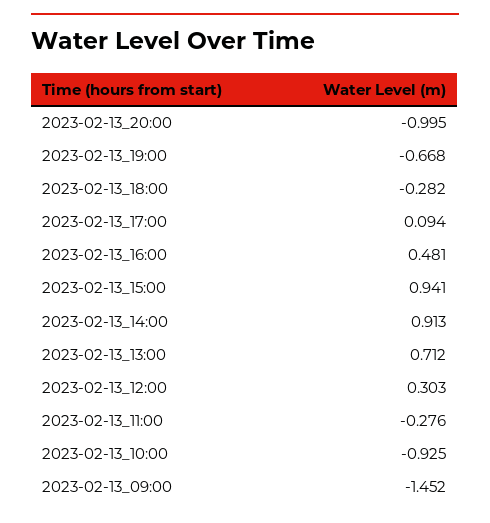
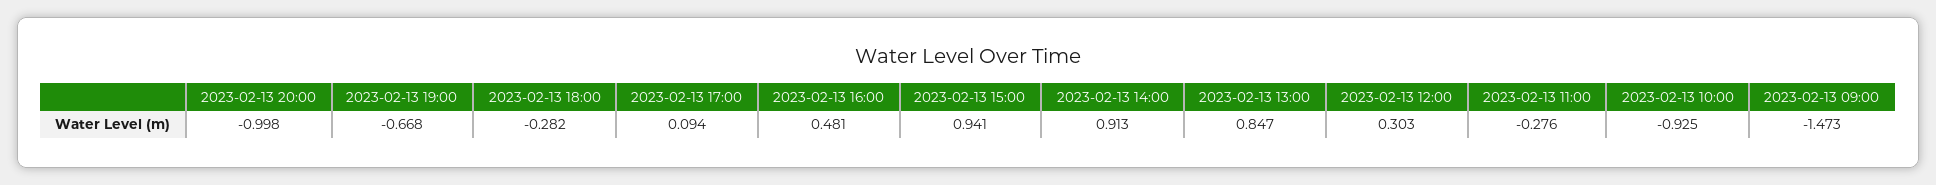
2023-02-13_20:00: -0.995 -> -0.998
2023-02-13_13:00: 0.712 -> 0.847
2023-02-13_09:00: -1.452 -> -1.473

